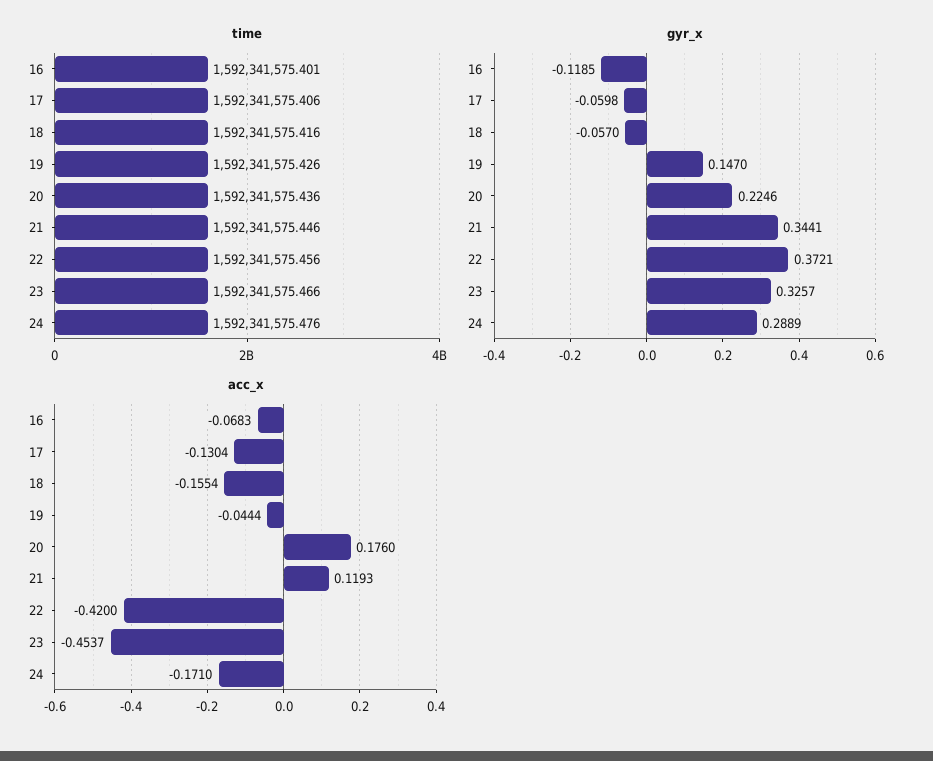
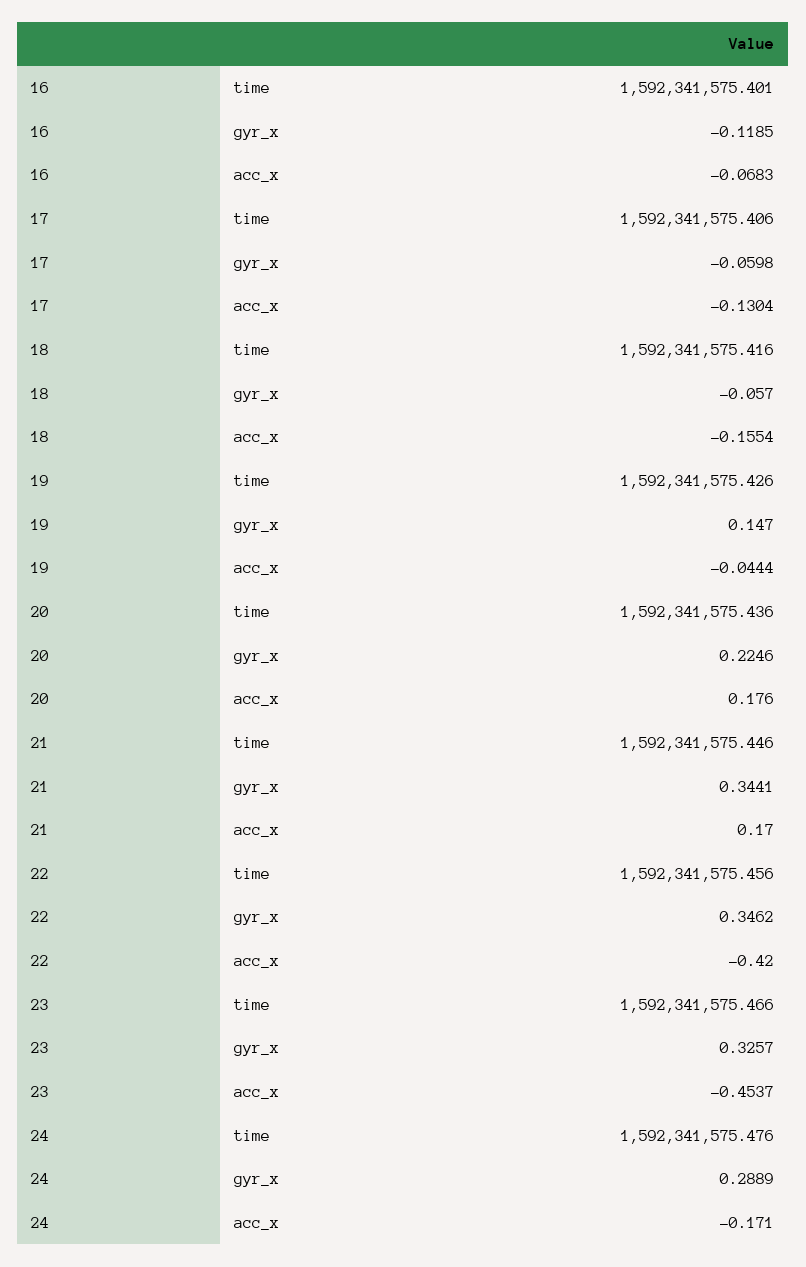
gyr_x, 22: 0.3721 -> 0.3462
acc_x, 21: 0.1193 -> 0.17

